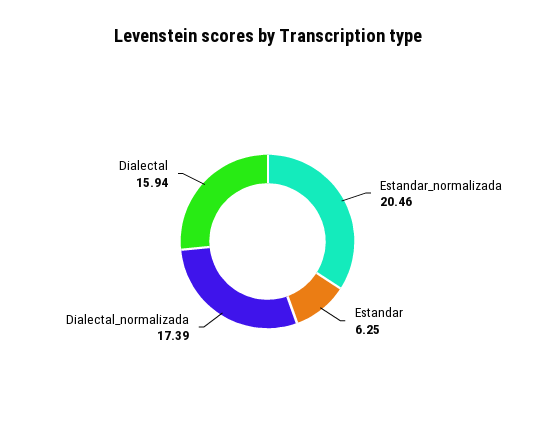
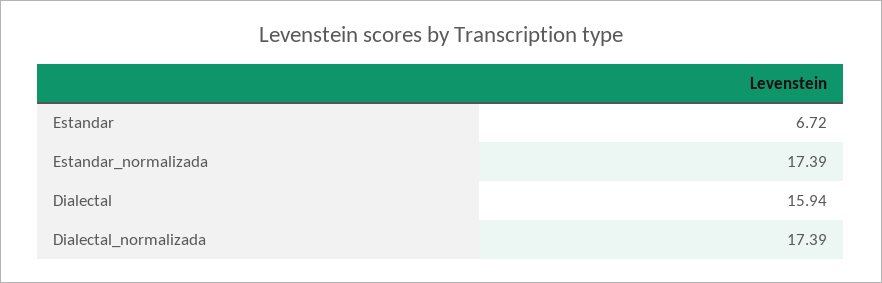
Estandar_normalizada: 20.46 -> 17.39
Estandar: 6.25 -> 6.72

